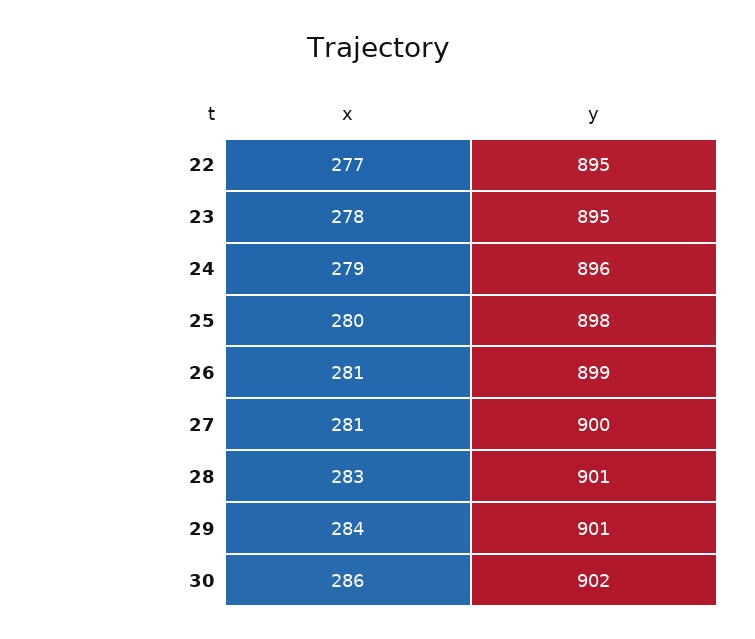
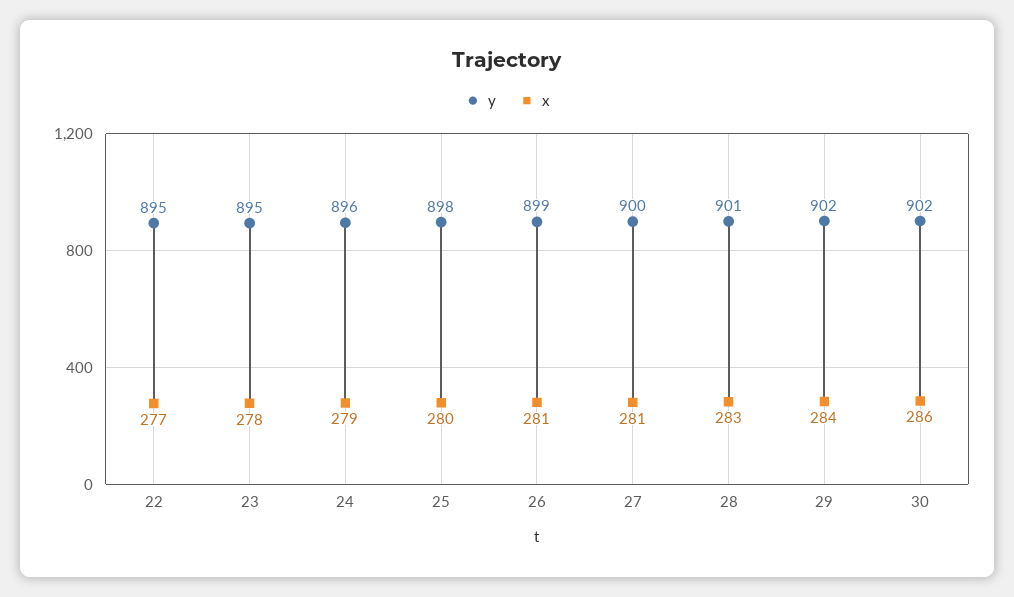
y, 29: 901 -> 902

